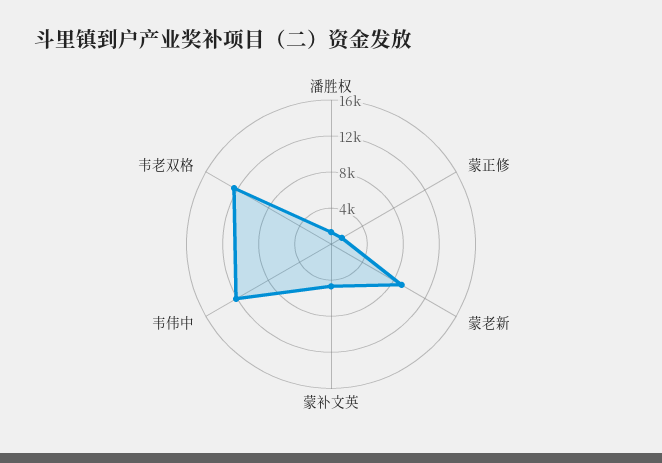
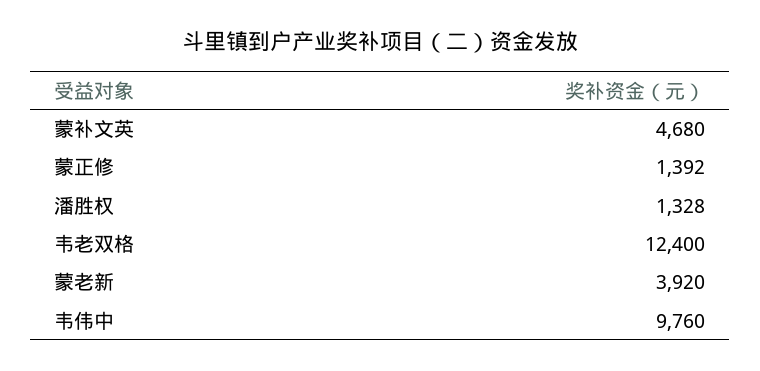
蒙老新: 9000 -> 3920
韦伟中: 12000 -> 9760

